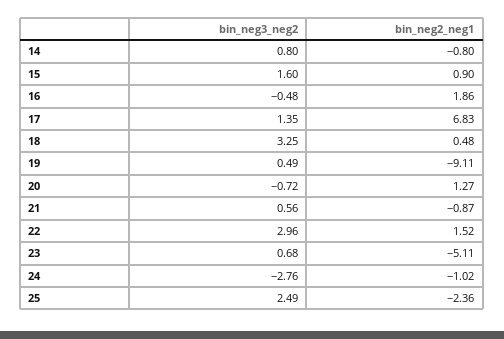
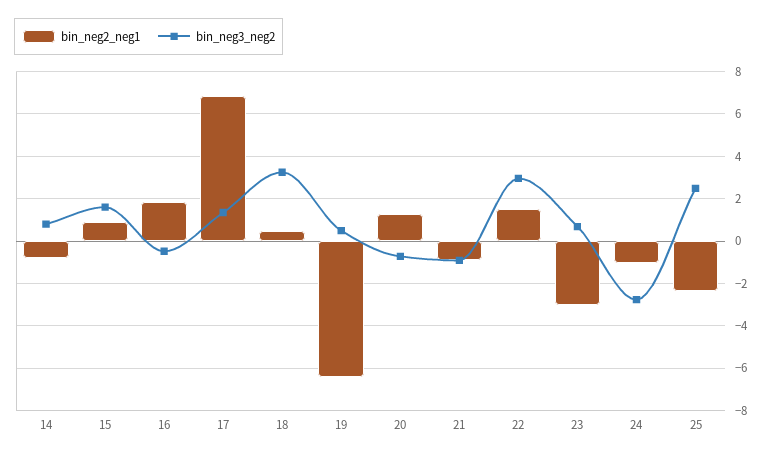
bin_neg2_neg1, 19: -9.11 -> -6.5
bin_neg3_neg2, 21: 0.56 -> -1
bin_neg2_neg1, 23: -5.11 -> -3

